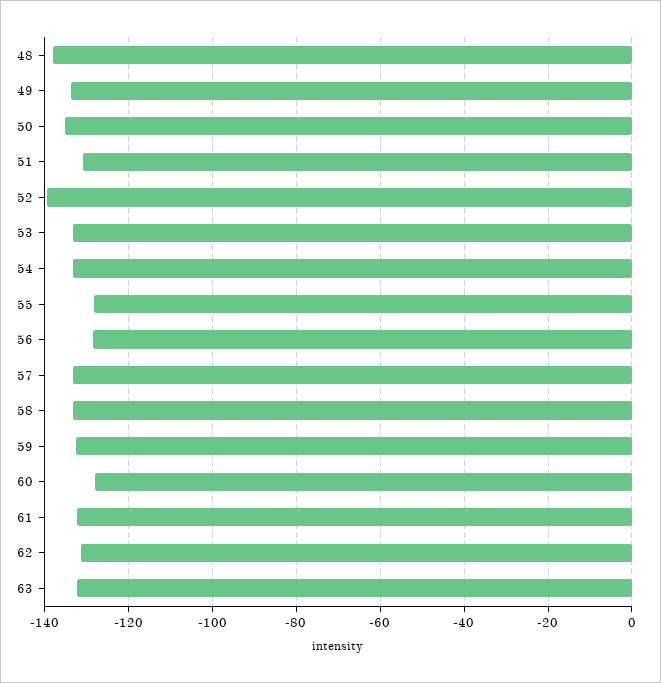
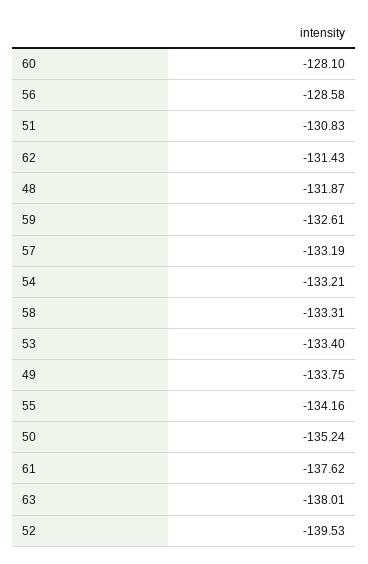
48: -138 -> -131.87
55: -128 -> -134.16
61: -132 -> -137.62
63: -132 -> -138.01

